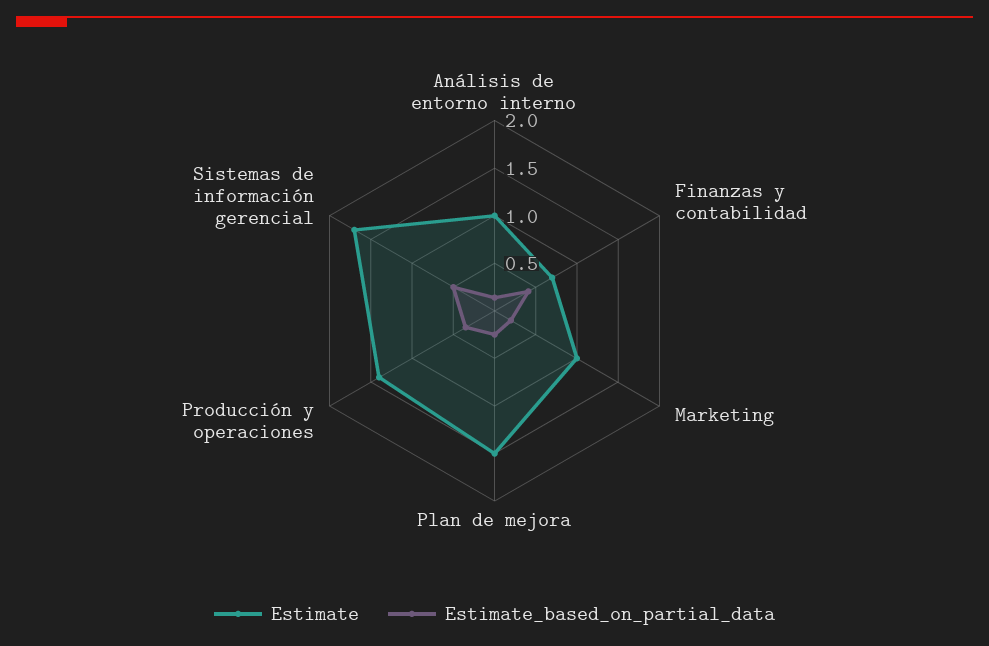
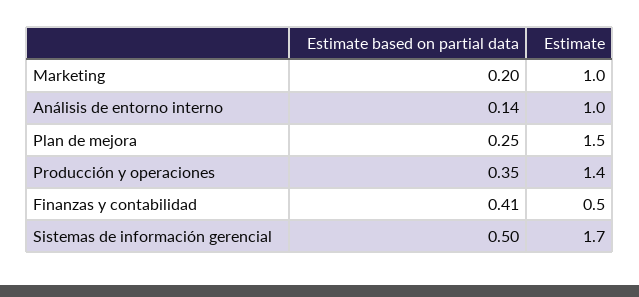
Estimate, Finanzas y contabilidad: 0.7 -> 0.5

